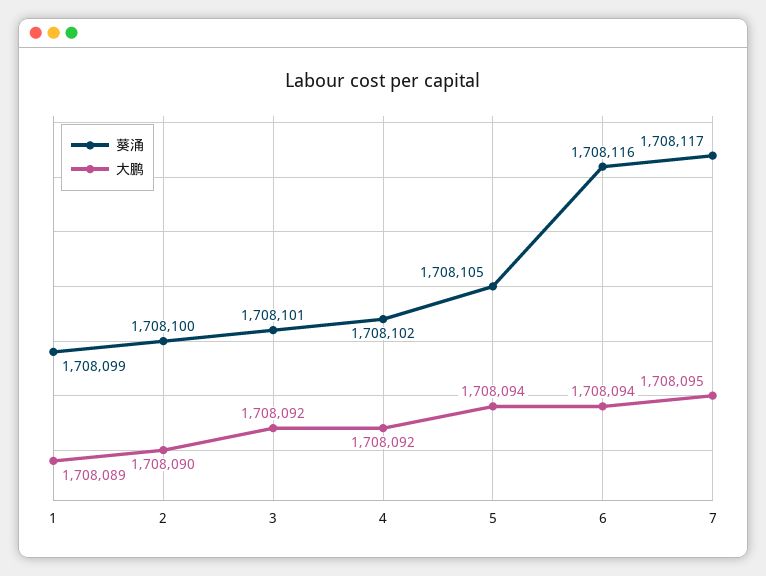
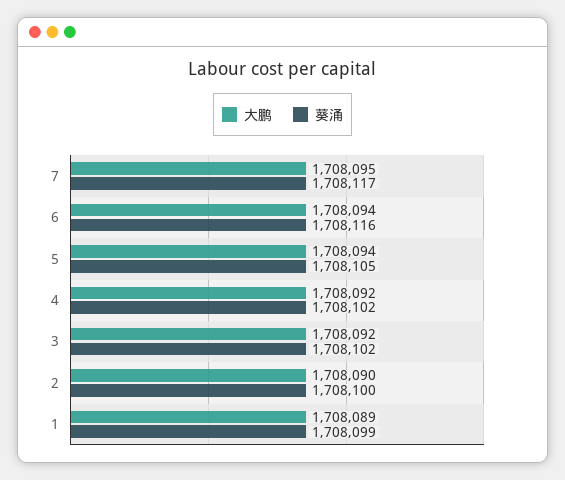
葵涌, 3: 1708101 -> 1708102

